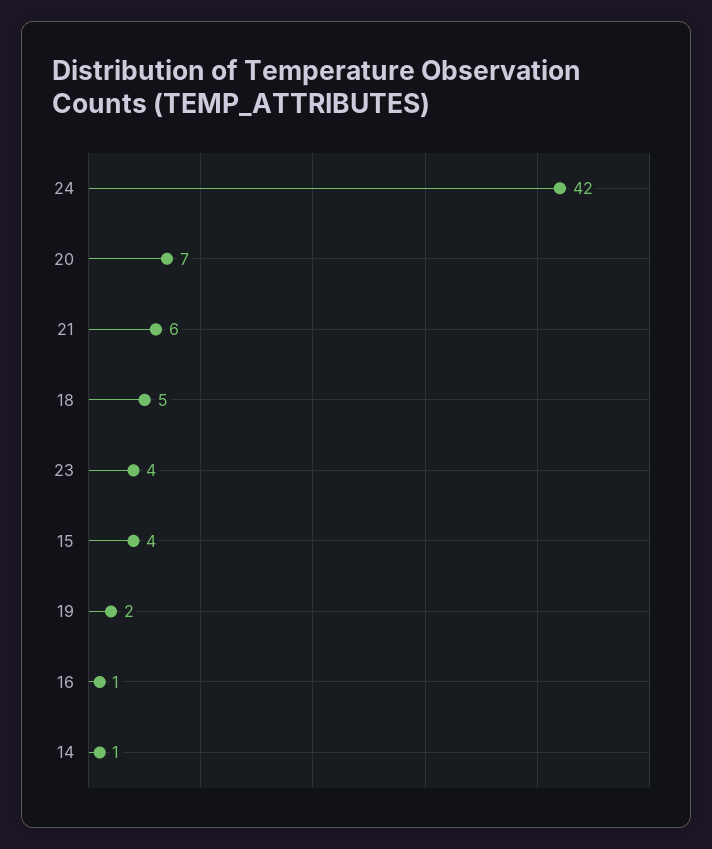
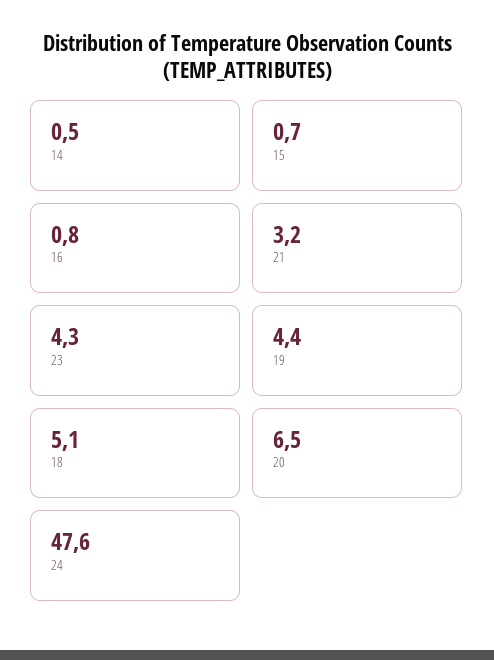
24: 42 -> 47.6
21: 6 -> 3.2
15: 4 -> 0.7
19: 2 -> 4.4

